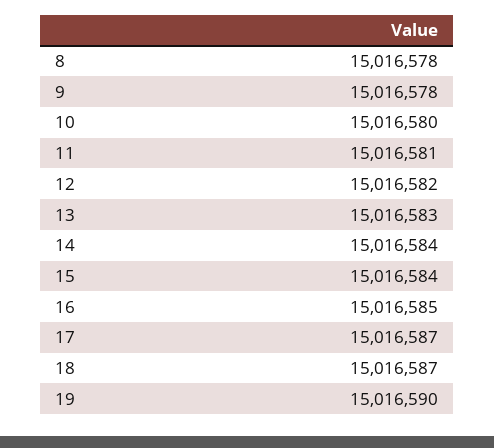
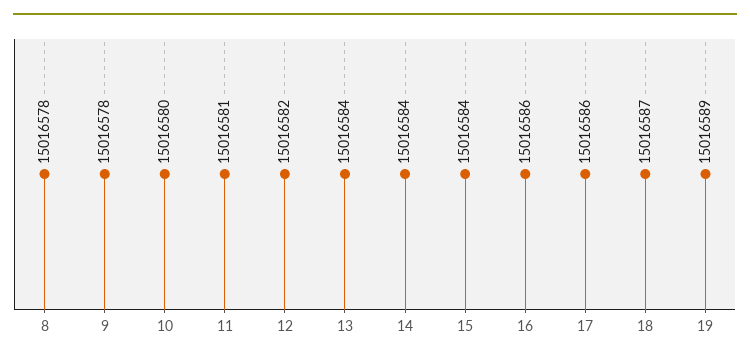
13: 15016583 -> 15016584
16: 15016585 -> 15016586
17: 15016587 -> 15016586
19: 15016590 -> 15016589

